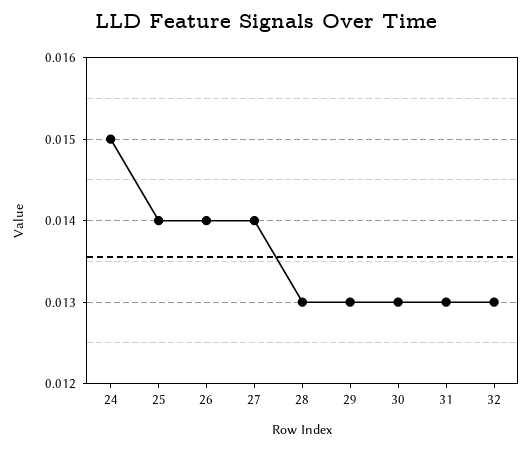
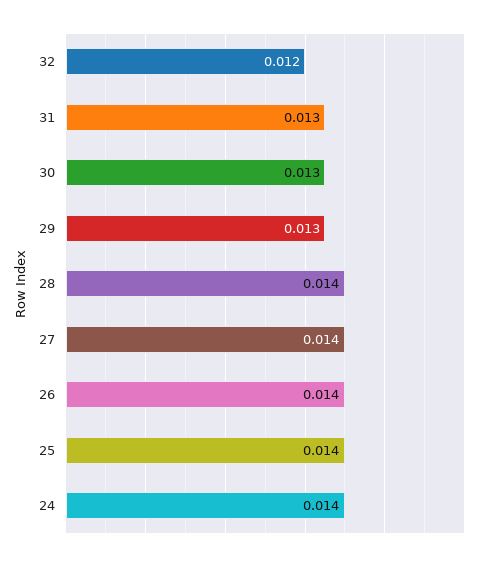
24: 0.015 -> 0.014
28: 0.013 -> 0.014
32: 0.013 -> 0.012

